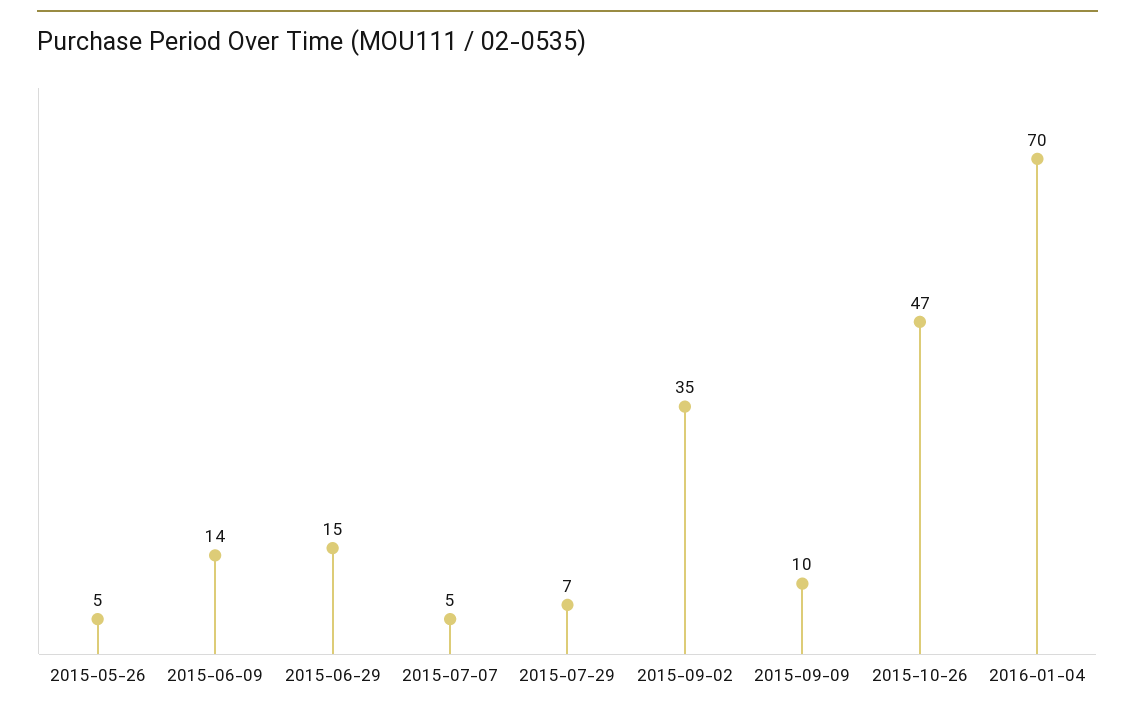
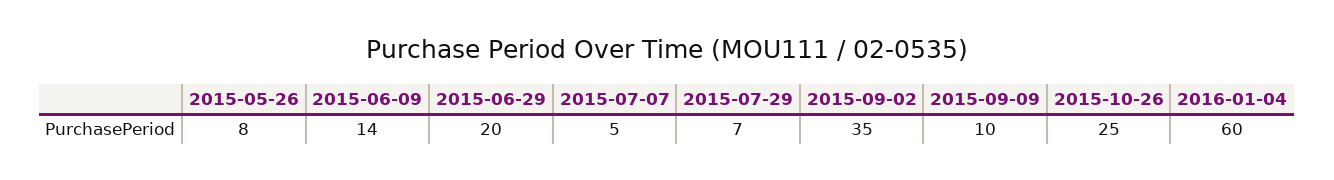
2015-05-26: 5 -> 8
2015-06-29: 15 -> 20
2015-10-26: 47 -> 25
2016-01-04: 70 -> 60

